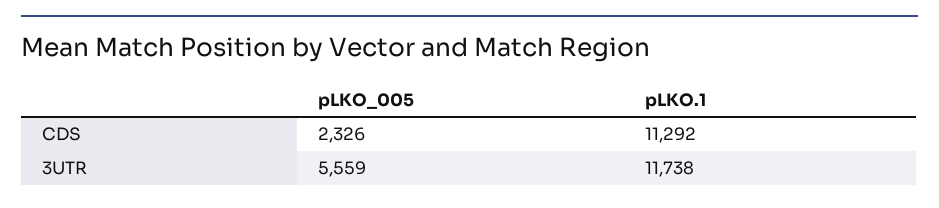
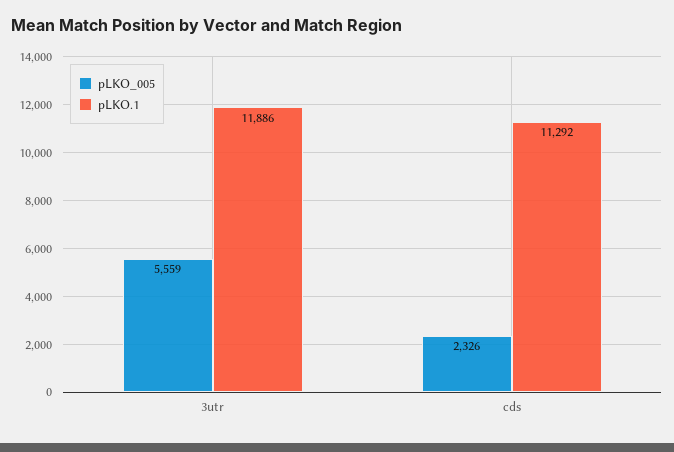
pLKO.1, 3UTR: 11738 -> 11886

